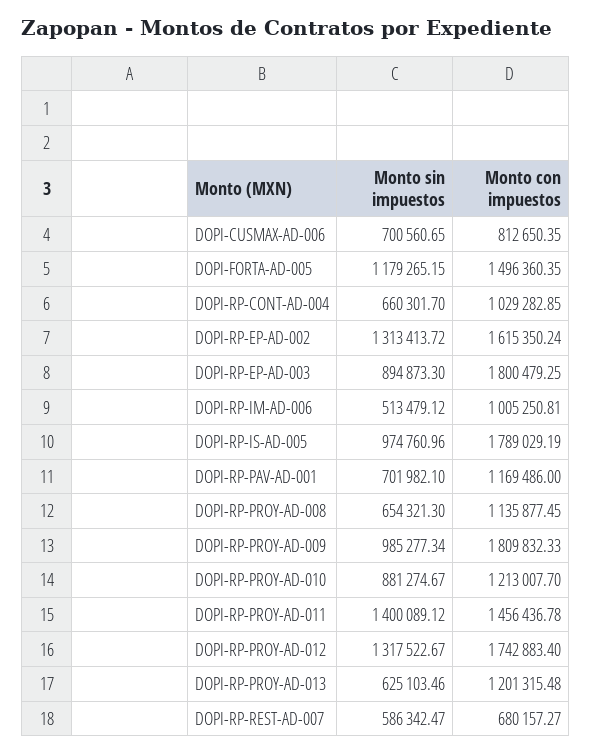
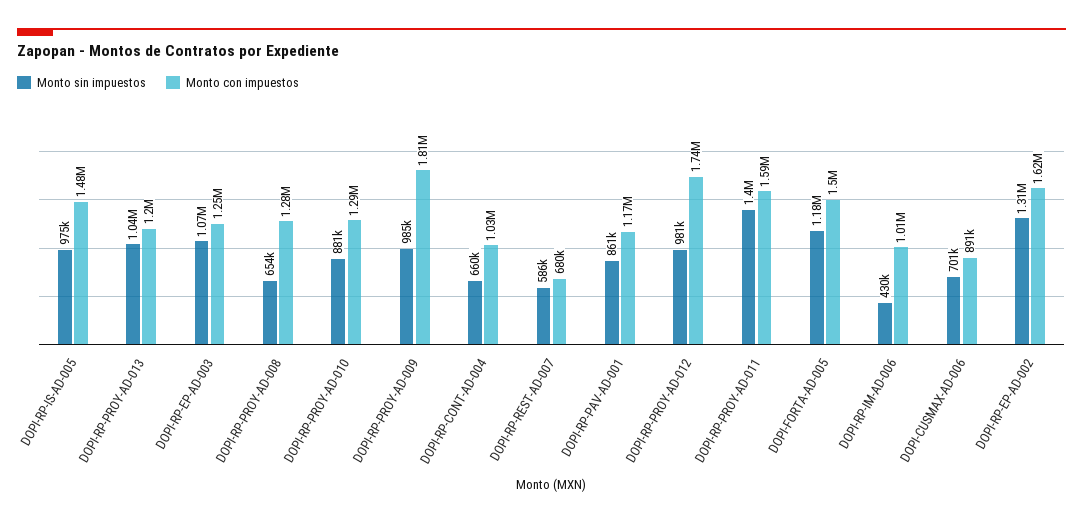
Monto con impuestos, DOPI-CUSMAX-AD-006: 812650.35 -> 891000
Monto sin impuestos, DOPI-RP-EP-AD-003: 894873.3 -> 1070000
Monto con impuestos, DOPI-RP-EP-AD-003: 1800479.25 -> 1250000
Monto sin impuestos, DOPI-RP-IM-AD-006: 513479.12 -> 430000
Monto con impuestos, DOPI-RP-IS-AD-005: 1789029.19 -> 1480000
Monto sin impuestos, DOPI-RP-PAV-AD-001: 701982.1 -> 861000
Monto con impuestos, DOPI-RP-PROY-AD-008: 1135877.45 -> 1280000
Monto con impuestos, DOPI-RP-PROY-AD-010: 1213007.7 -> 1290000
Monto con impuestos, DOPI-RP-PROY-AD-011: 1456436.78 -> 1590000
Monto sin impuestos, DOPI-RP-PROY-AD-012: 1317522.67 -> 981000
Monto sin impuestos, DOPI-RP-PROY-AD-013: 625103.46 -> 1040000

